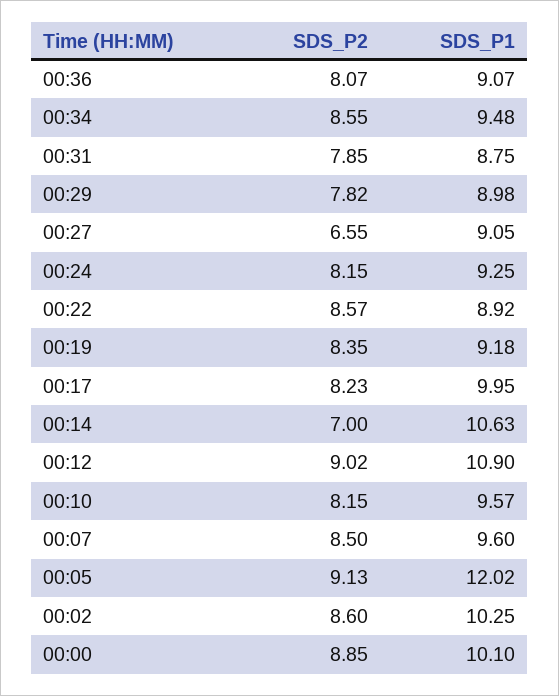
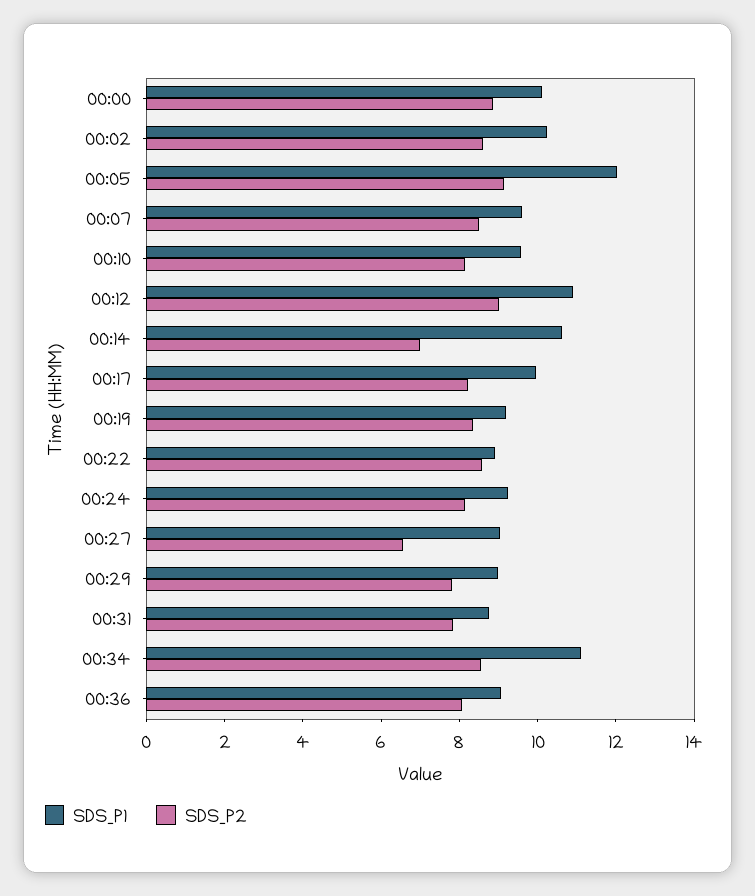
SDS_P1, 00:34: 9.48 -> 11

